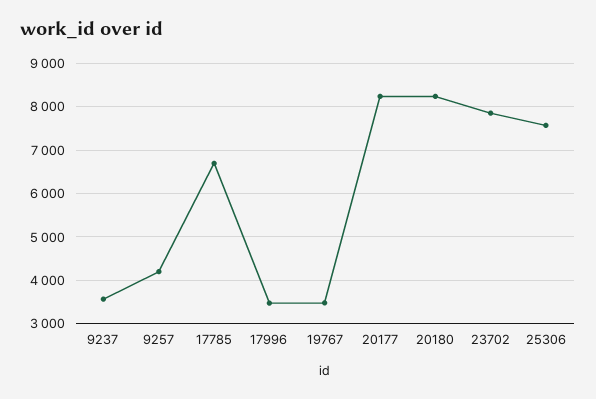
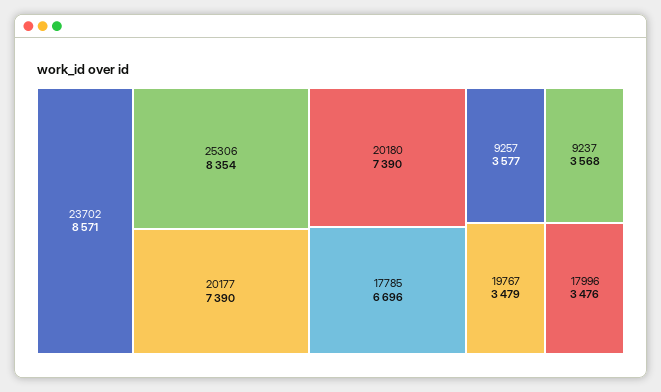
9257: 4200 -> 3577
20177: 8200 -> 7390
20180: 8200 -> 7390
23702: 7800 -> 8571
25306: 7600 -> 8354

